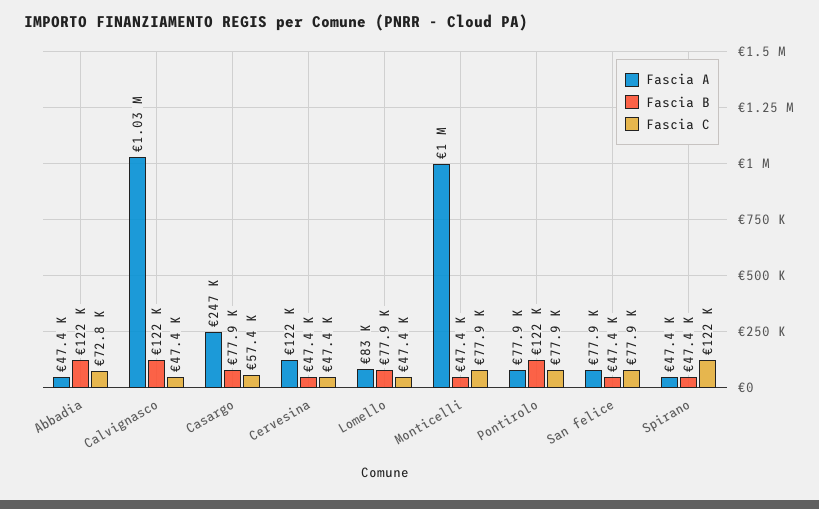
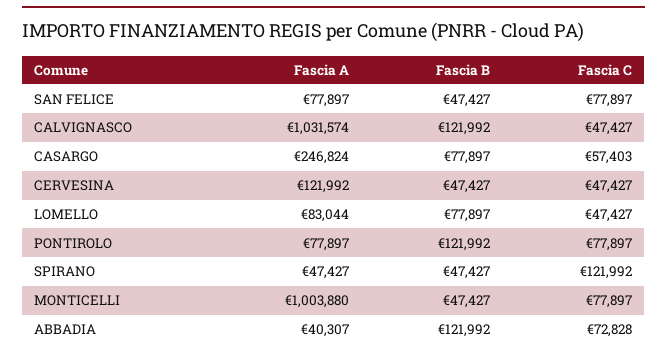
Fascia A, Abbadia: 47400 -> 40307

